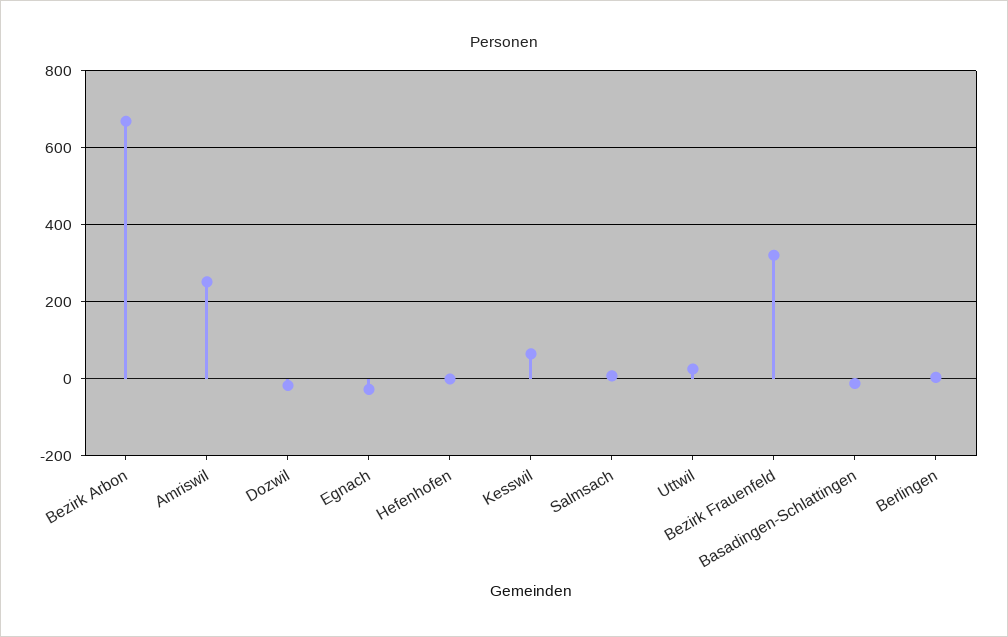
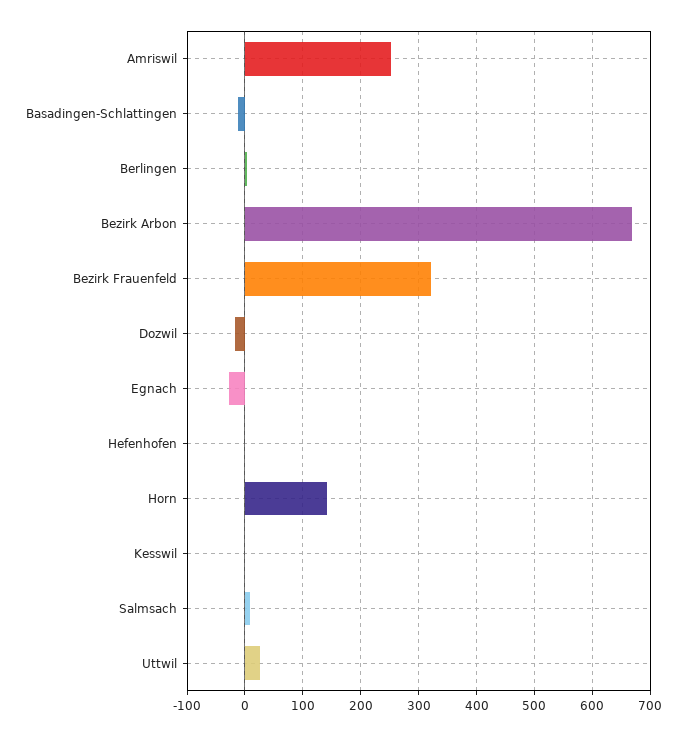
Kesswil: 60 -> 0
Horn: none -> 140

